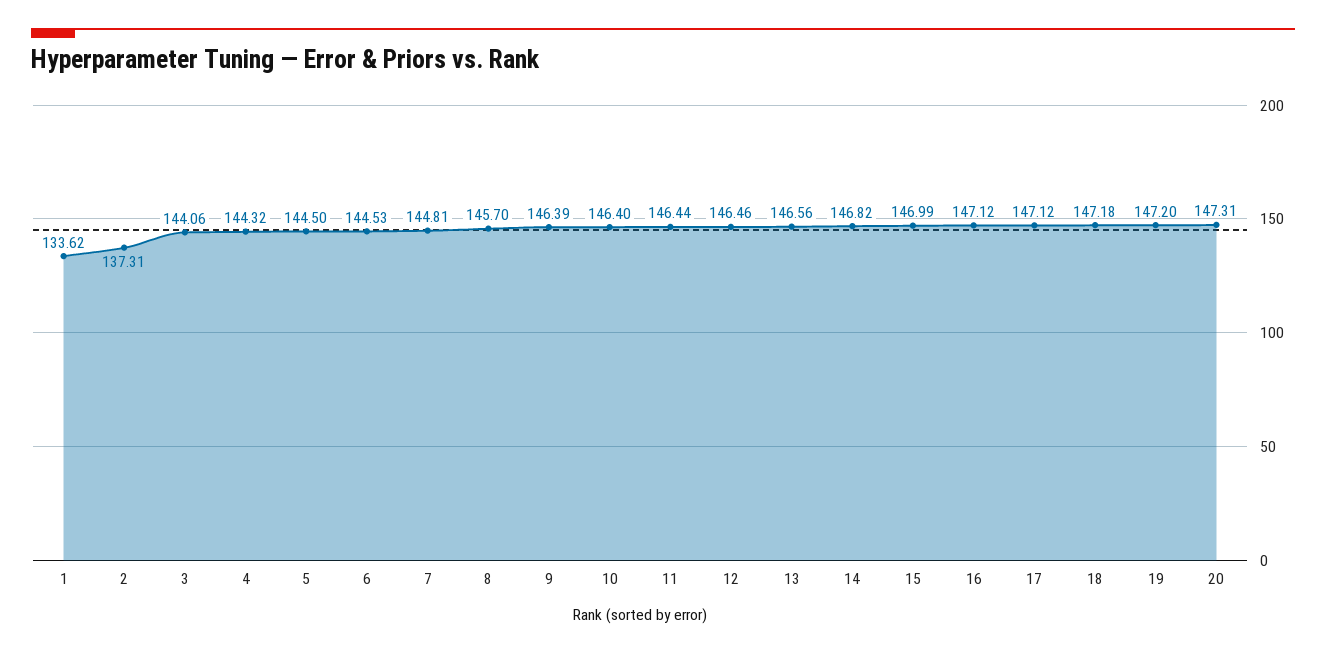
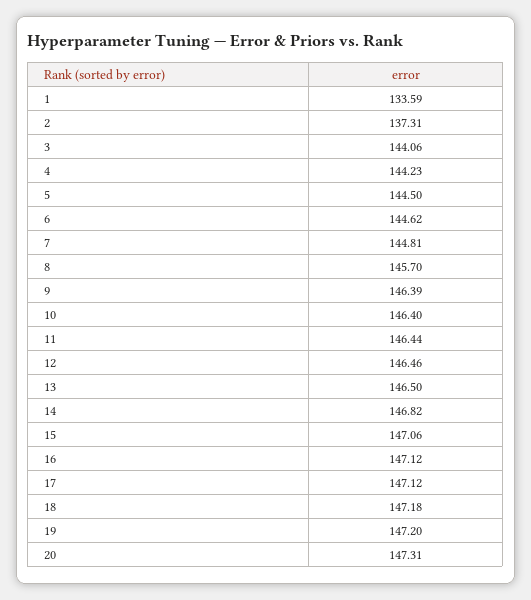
1: 133.62 -> 133.59
4: 144.32 -> 144.23
6: 144.53 -> 144.62
13: 146.56 -> 146.5
15: 146.99 -> 147.06

